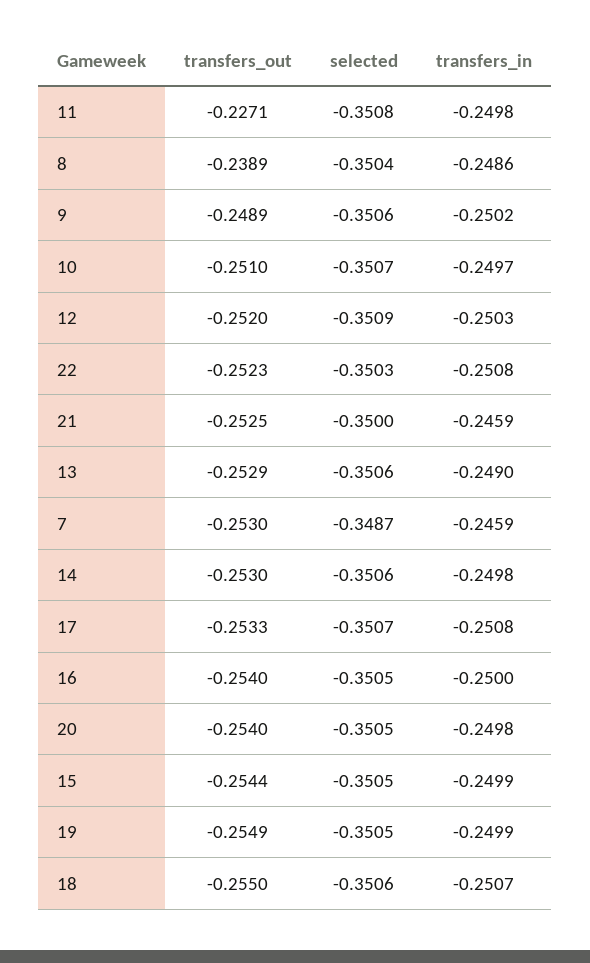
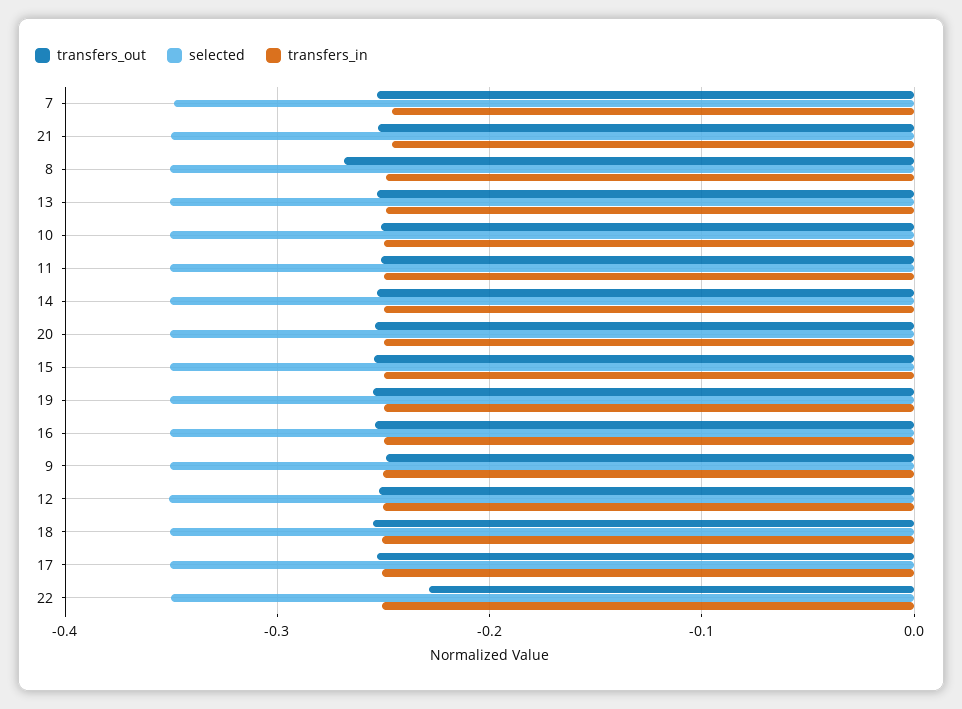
transfers_out, 11: -0.2271 -> -0.25
transfers_out, 8: -0.2389 -> -0.27
transfers_out, 22: -0.2523 -> -0.23

